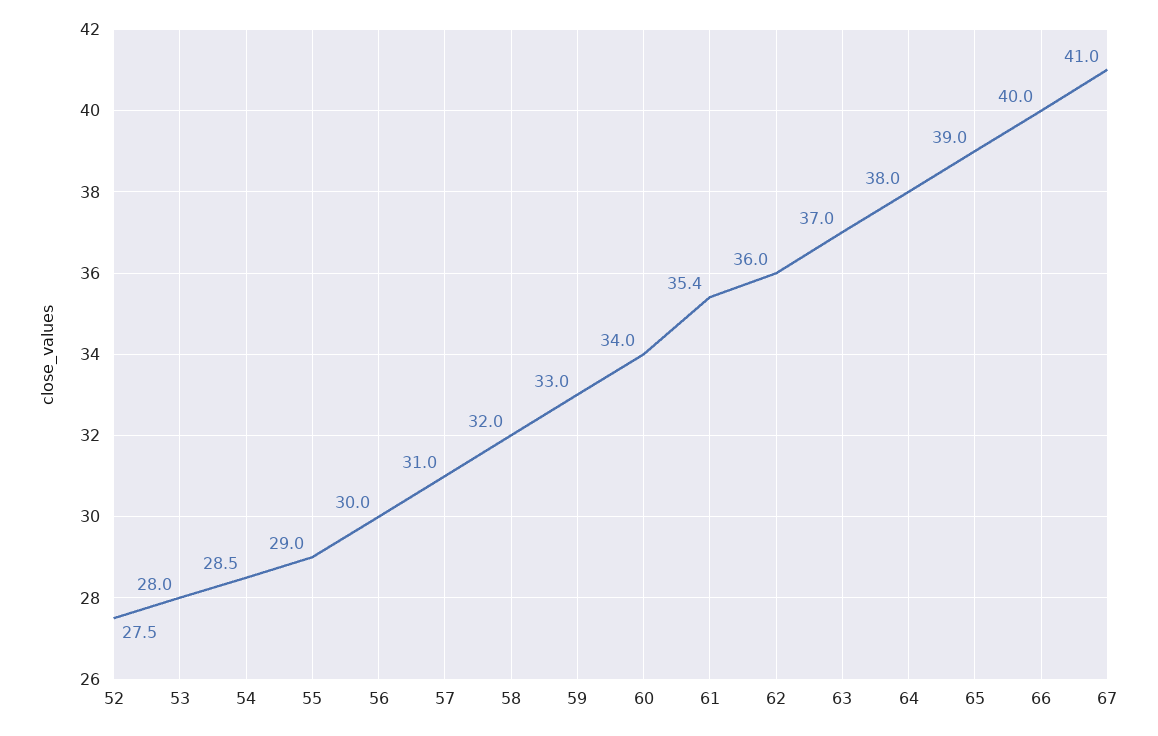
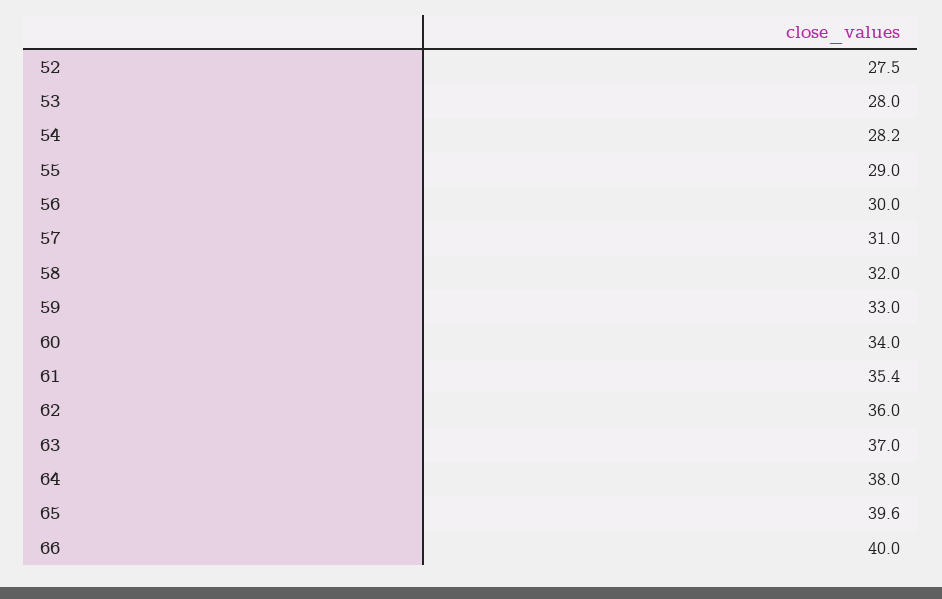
54: 28.5 -> 28.2
65: 39 -> 39.6
67: 41 -> none

